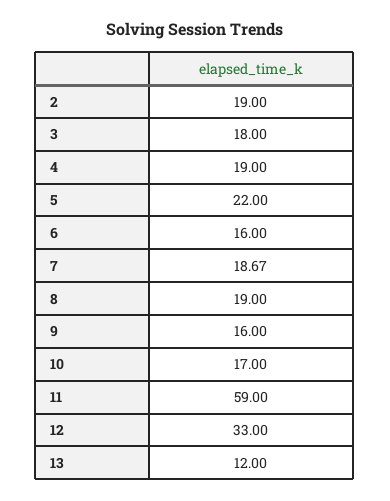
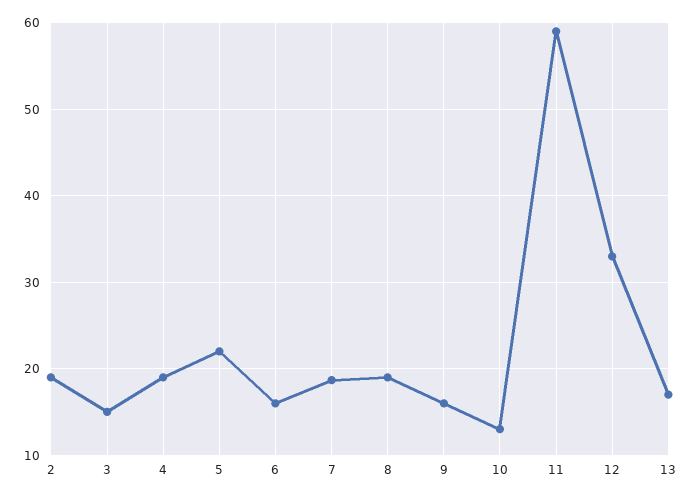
3: 18 -> 15
10: 17 -> 13
13: 12 -> 17

